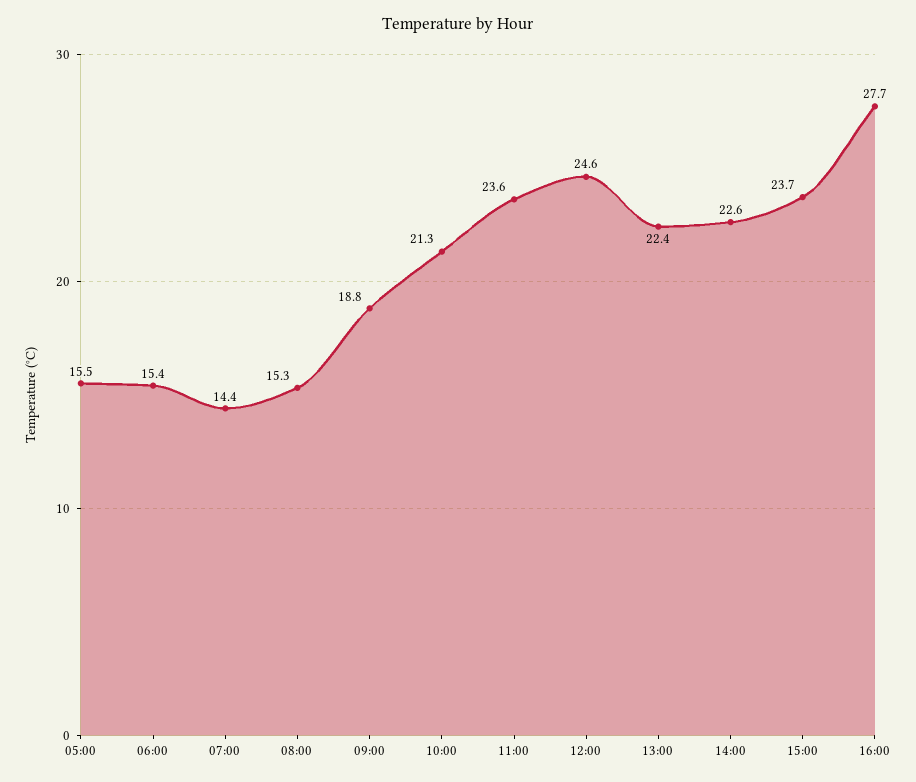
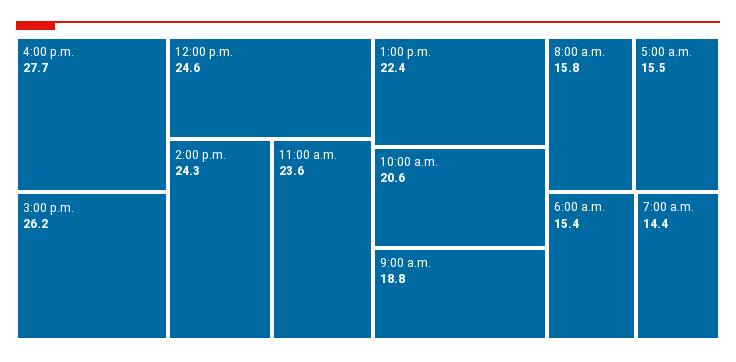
08:00: 15.3 -> 15.8
10:00: 21.3 -> 20.6
14:00: 22.6 -> 24.3
15:00: 23.7 -> 26.2

